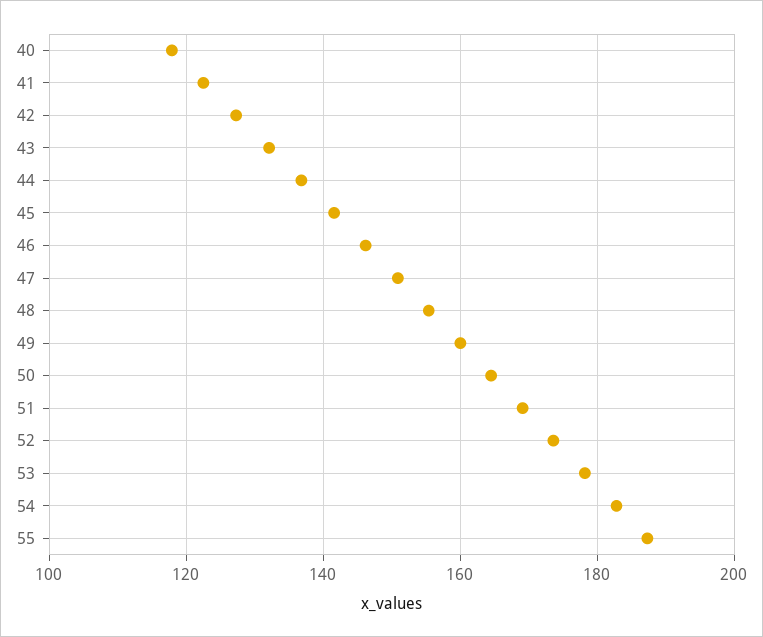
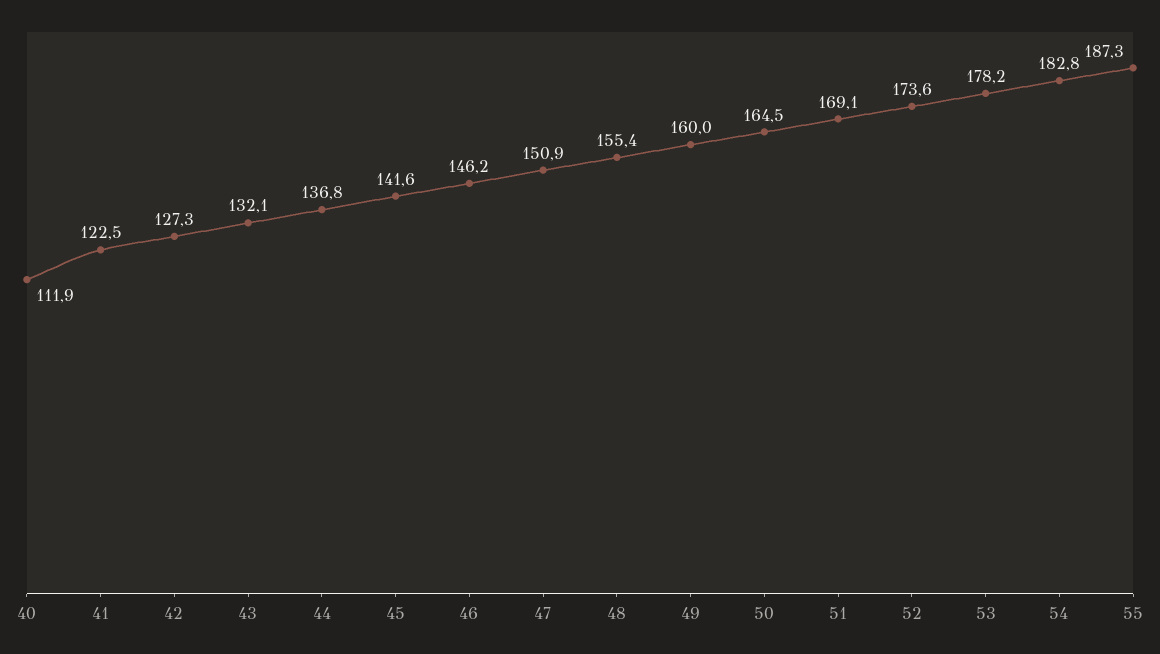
40: 118 -> 111.9

